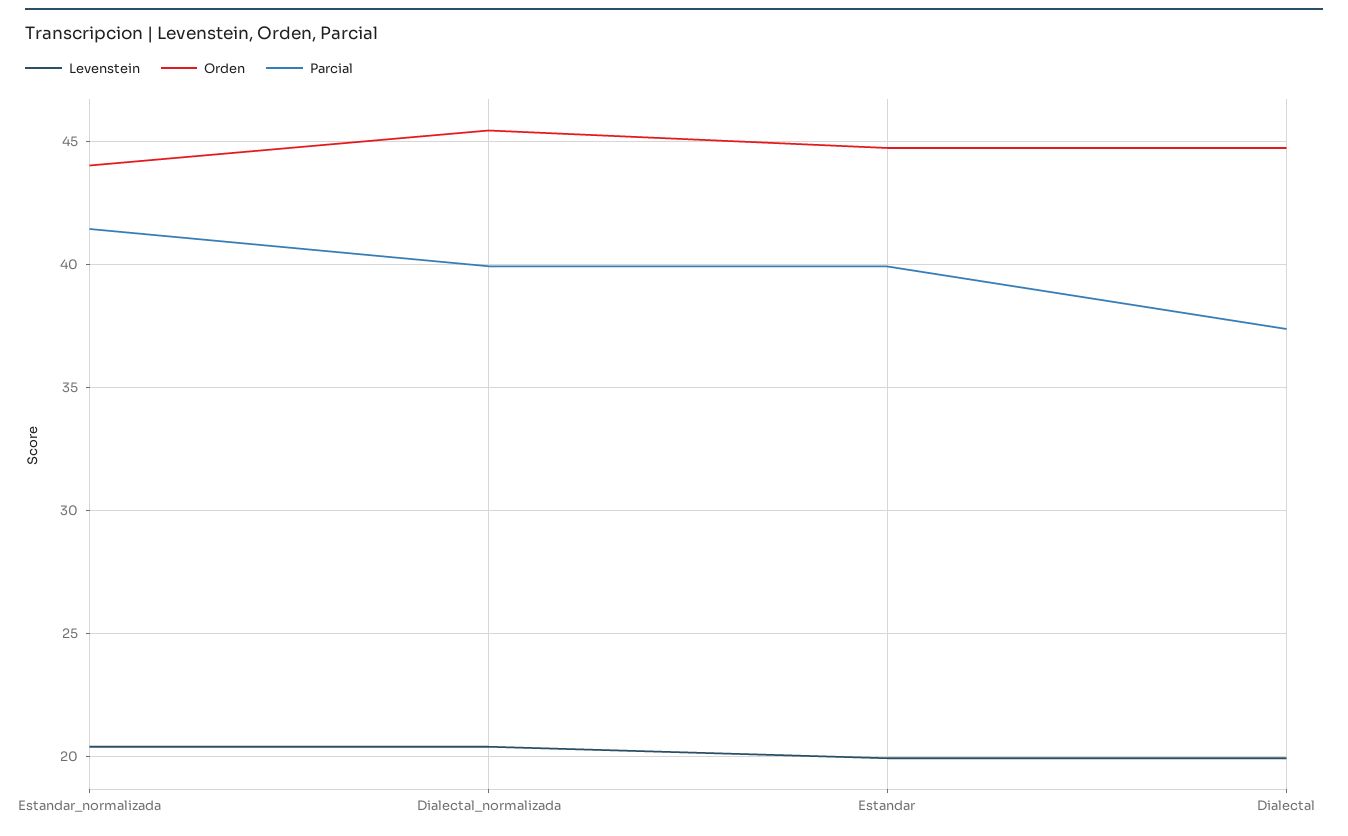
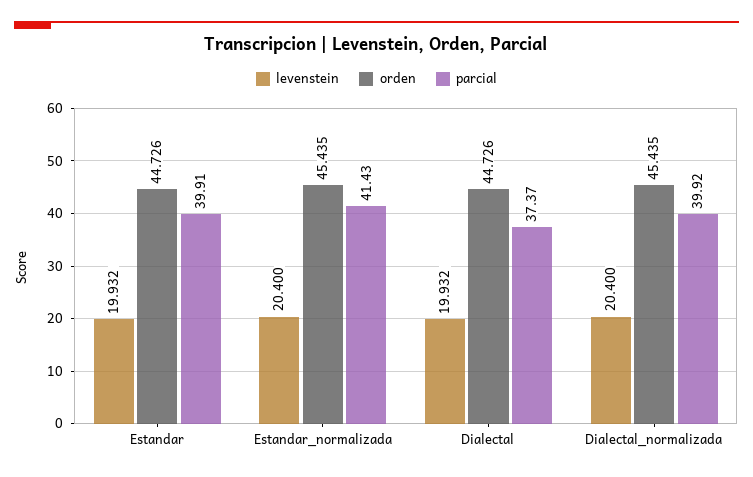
Orden, Estandar_normalizada: 44 -> 45.435

